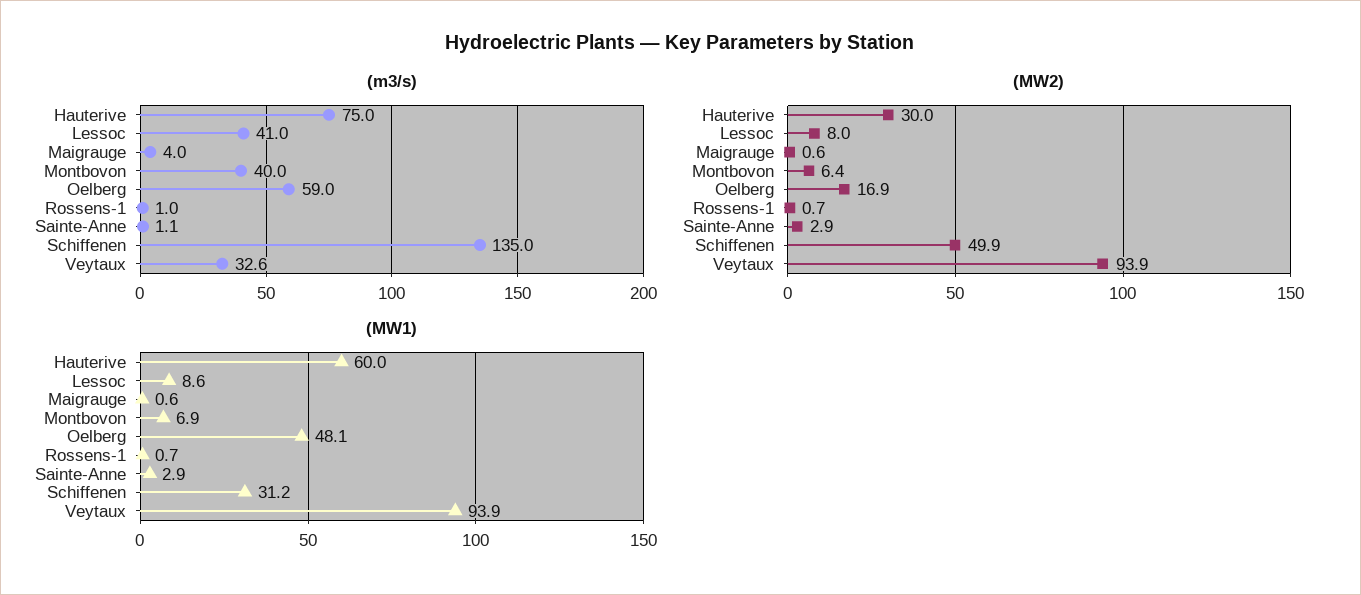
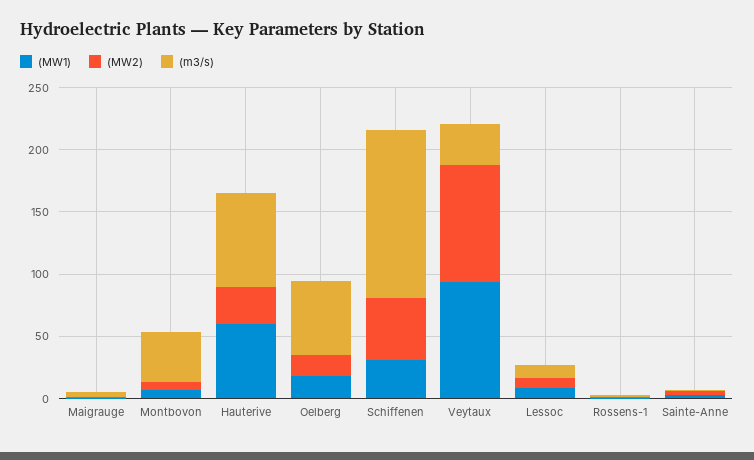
(m3/s), Lessoc: 41 -> 10
(MW1), Oelberg: 48.1 -> 20

